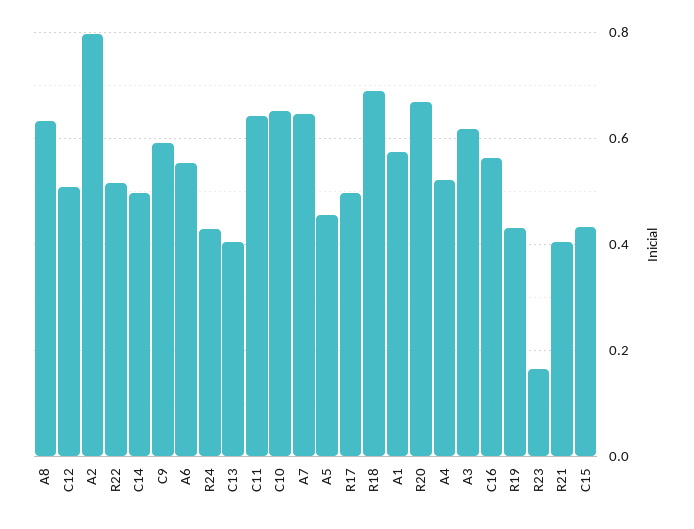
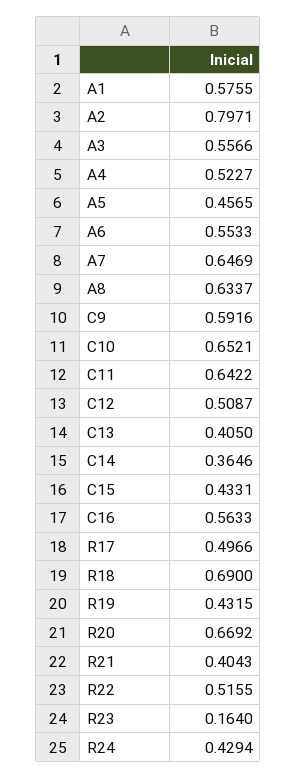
C14: 0.5 -> 0.3646
A3: 0.62 -> 0.5566

